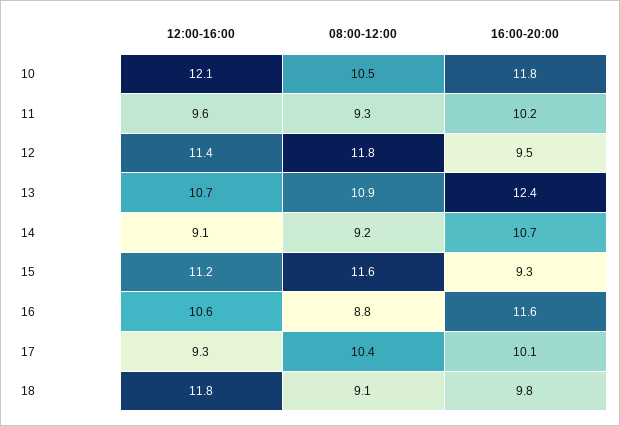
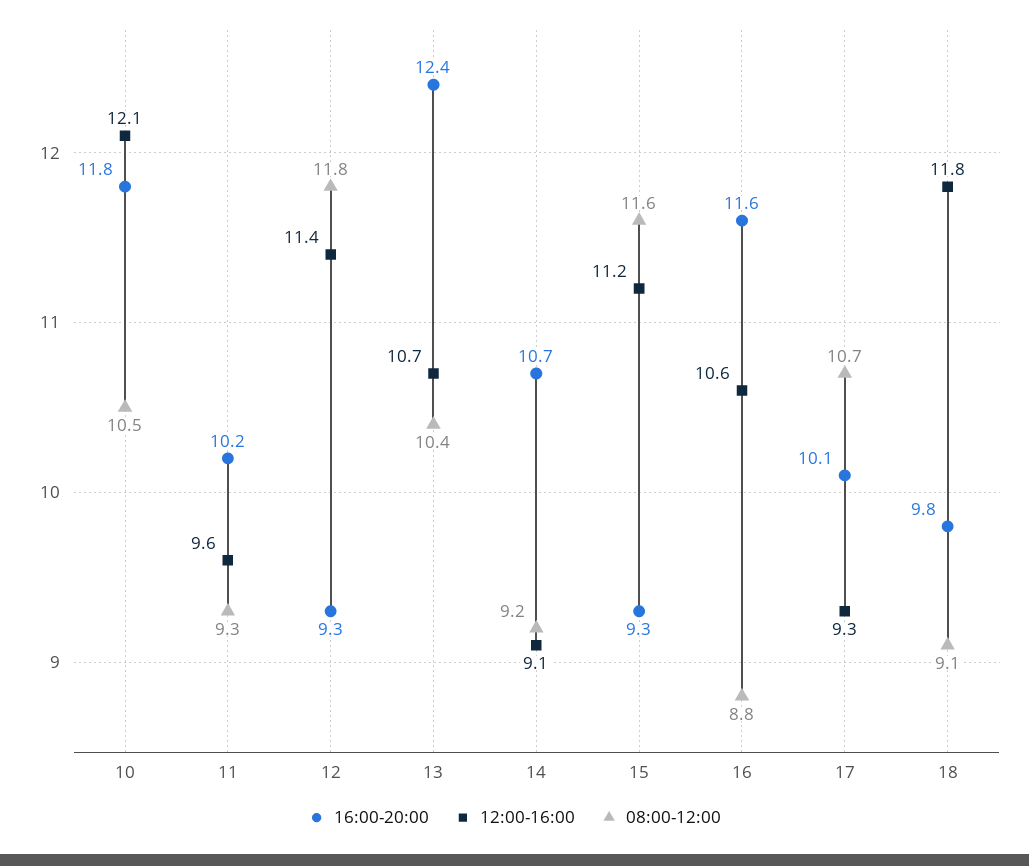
16:00-20:00, 12: 9.5 -> 9.3
08:00-12:00, 13: 10.9 -> 10.4
08:00-12:00, 17: 10.4 -> 10.7

